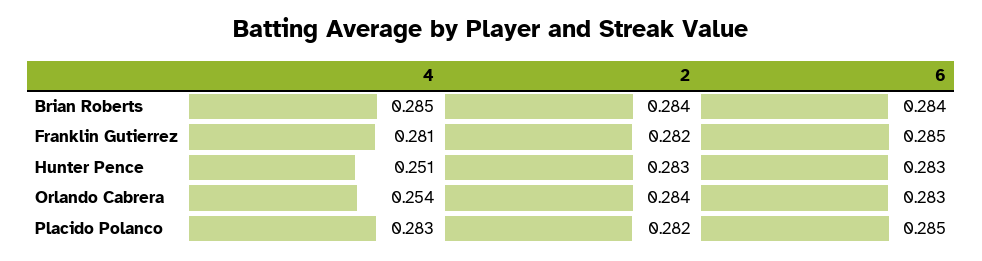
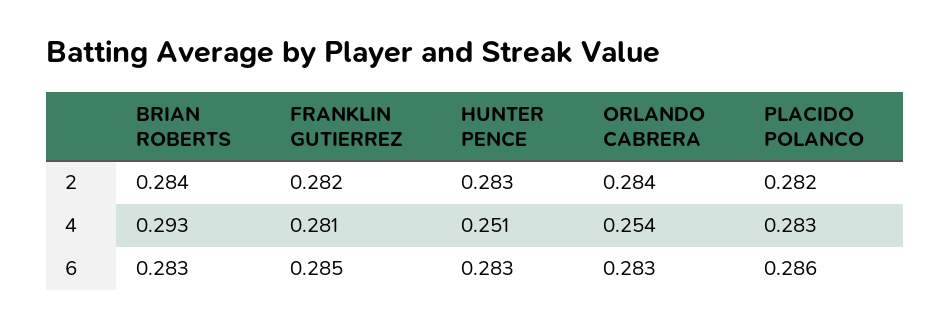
4, Brian Roberts: 0.285 -> 0.293
6, Brian Roberts: 0.284 -> 0.283
6, Placido Polanco: 0.285 -> 0.286

